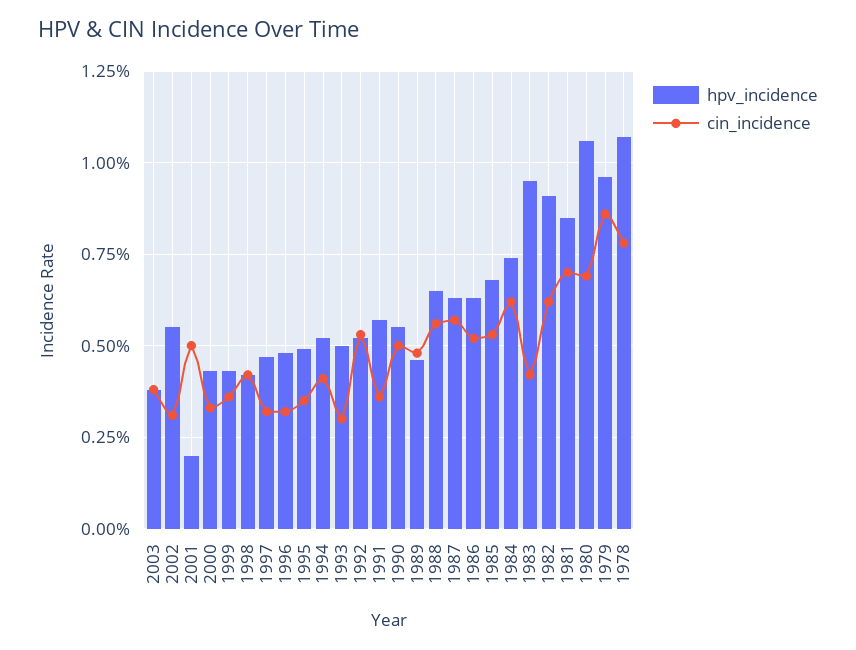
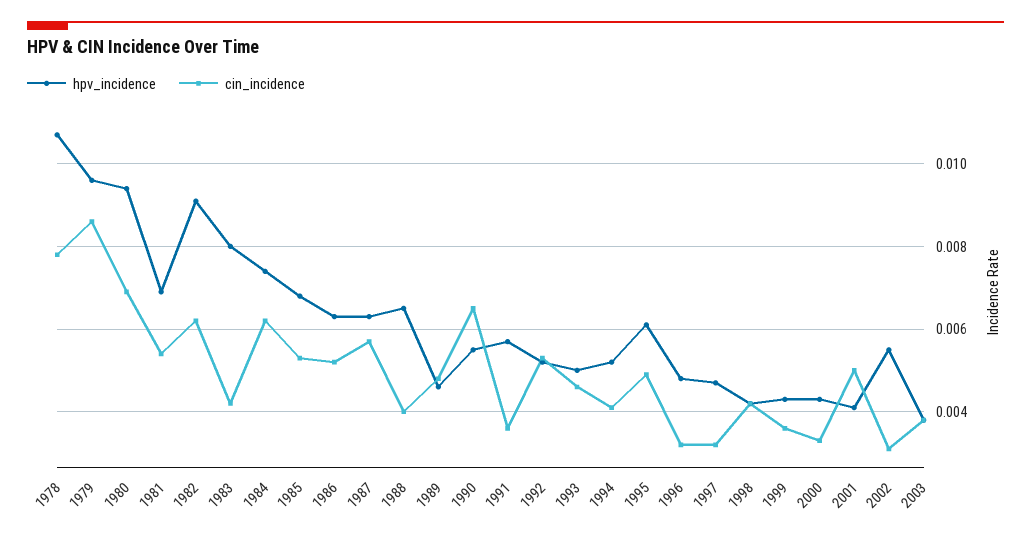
hpv_incidence, 2001: 0.002 -> 0.004
hpv_incidence, 1995: 0.005 -> 0.006
cin_incidence, 1995: 0.0035 -> 0.005
cin_incidence, 1993: 0.003 -> 0.0045
cin_incidence, 1990: 0.005 -> 0.0065
cin_incidence, 1988: 0.0055 -> 0.004
hpv_incidence, 1983: 0.0095 -> 0.008
hpv_incidence, 1981: 0.0085 -> 0.007
cin_incidence, 1981: 0.007 -> 0.0055
hpv_incidence, 1980: 0.0105 -> 0.0095

